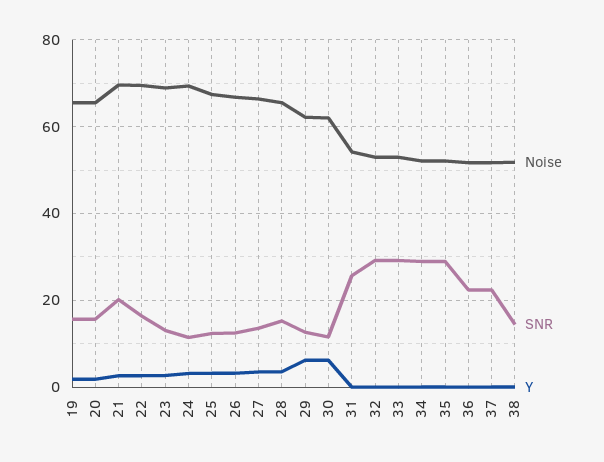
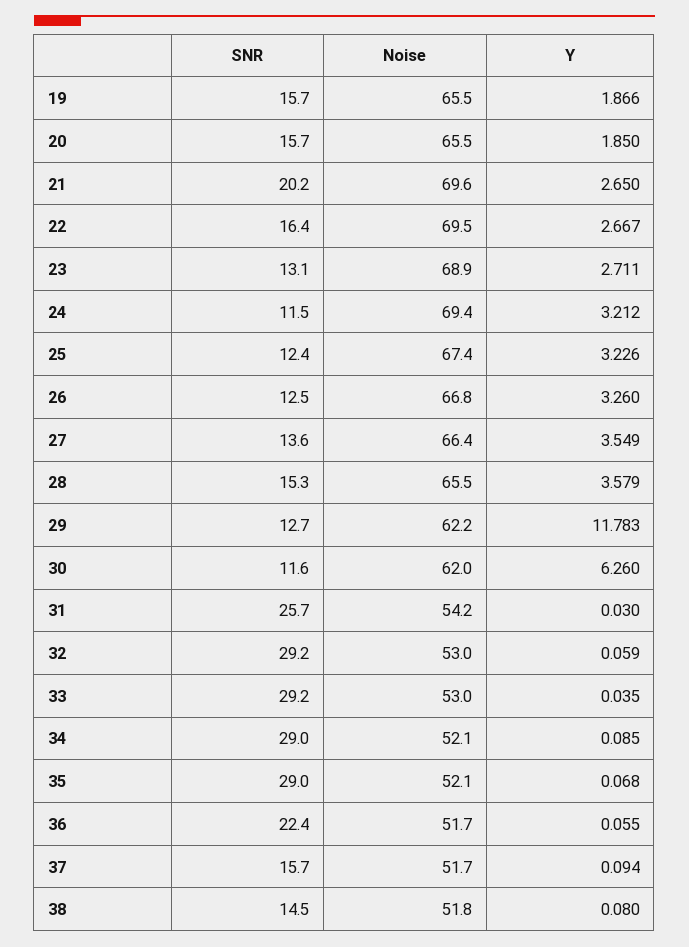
Y, 29: 6 -> 11.783
SNR, 37: 22 -> 15.7

